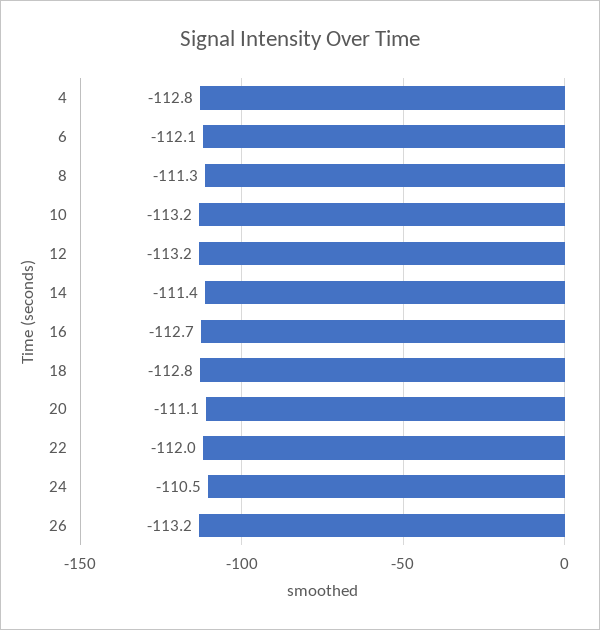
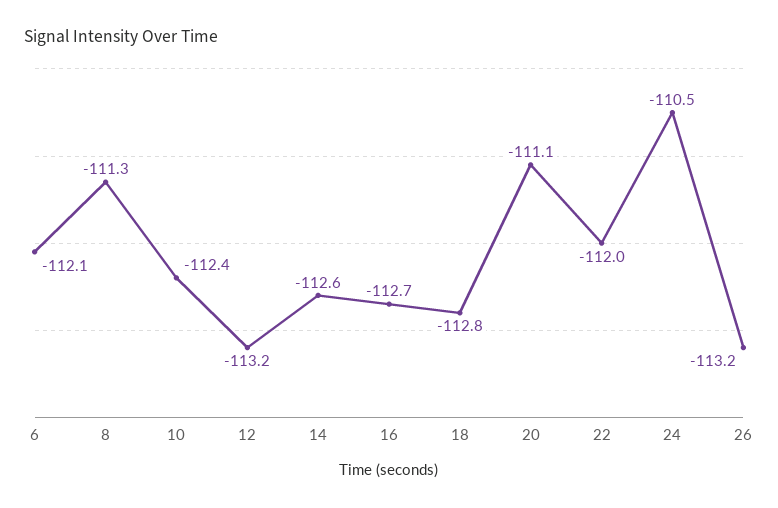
4: -112.8 -> none
10: -113.2 -> -112.4
14: -111.4 -> -112.6

